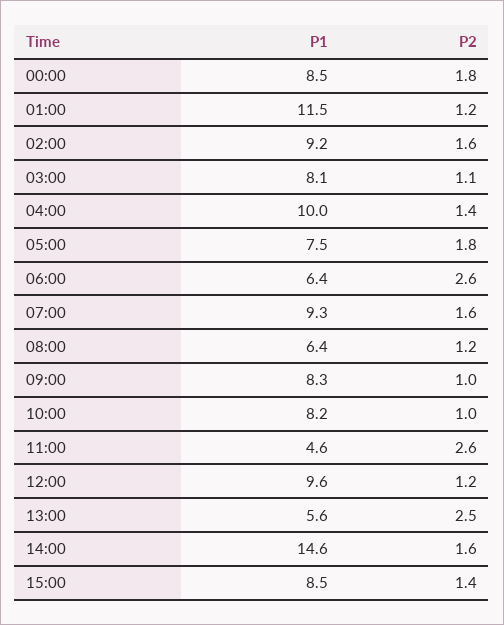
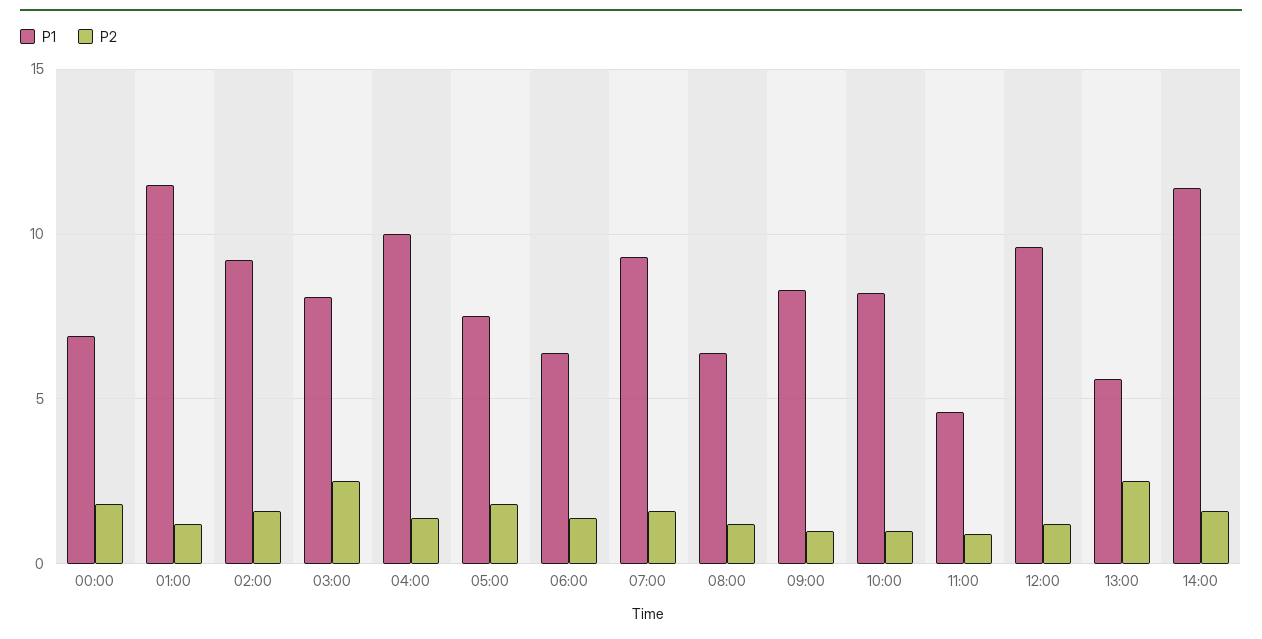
P1, 00:00: 8.5 -> 7
P2, 03:00: 1.1 -> 2.5
P2, 06:00: 2.6 -> 1.5
P2, 11:00: 2.6 -> 1
P1, 14:00: 14.6 -> 11.5
P1, 15:00: 8.5 -> none
P2, 15:00: 1.4 -> none

